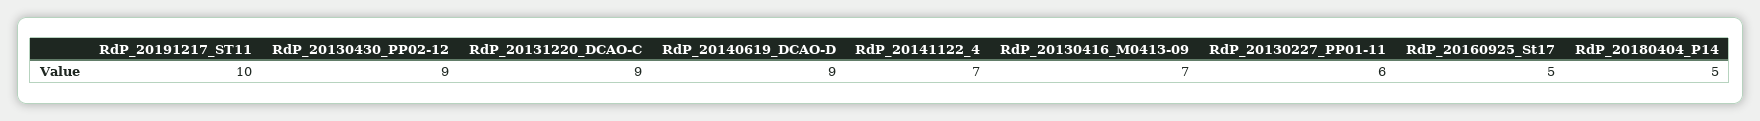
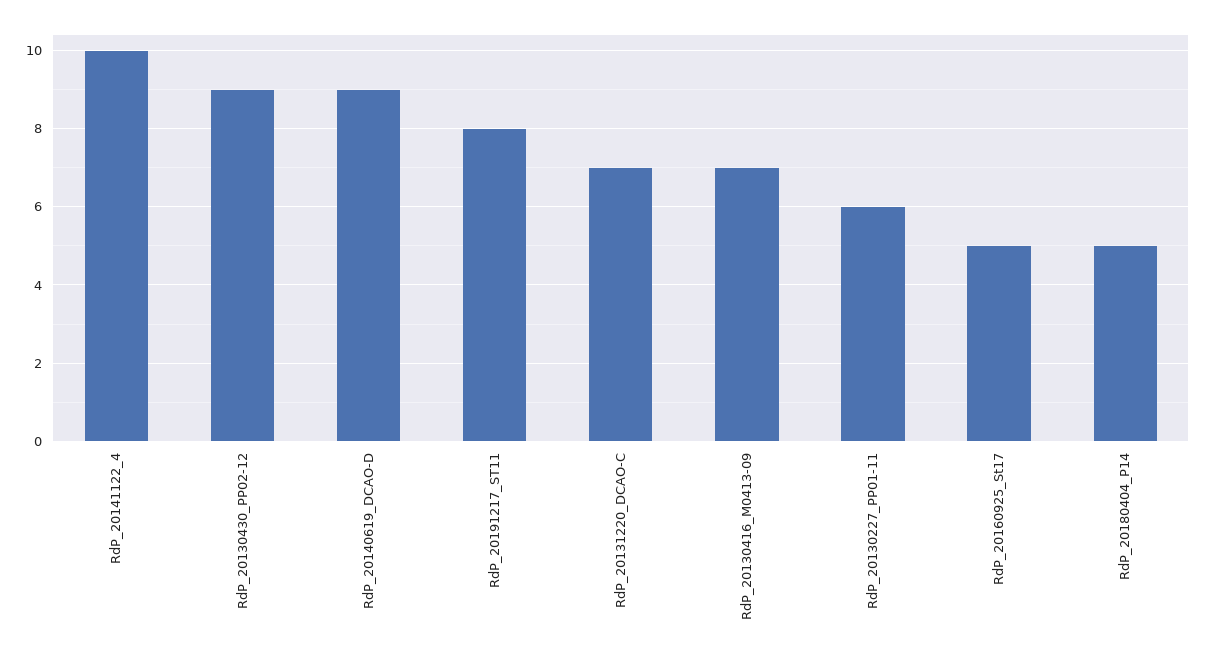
RdP_20191217_ST11: 10 -> 8
RdP_20131220_DCAO-C: 9 -> 7
RdP_20141122_4: 7 -> 10

